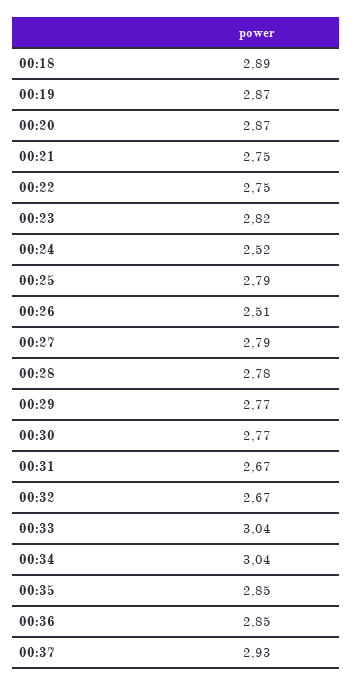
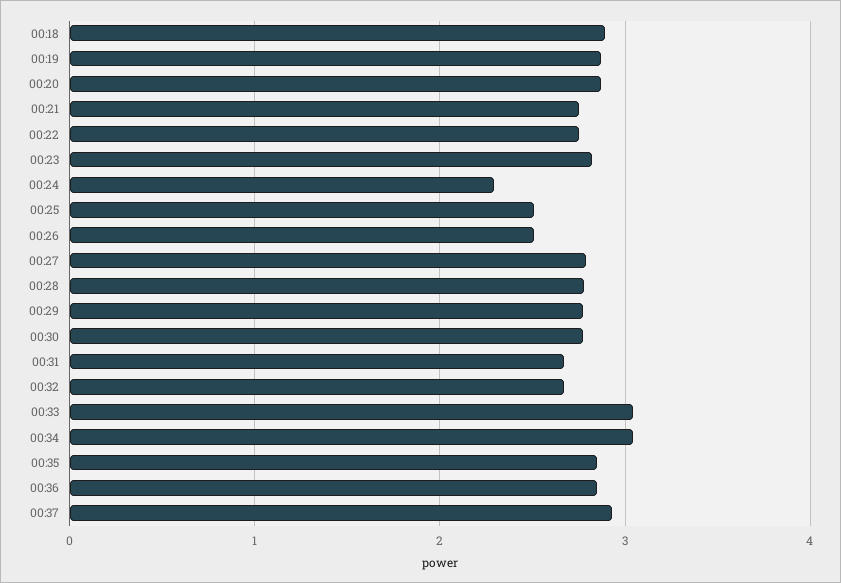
00:24: 2.52 -> 2.3
00:25: 2.79 -> 2.5

